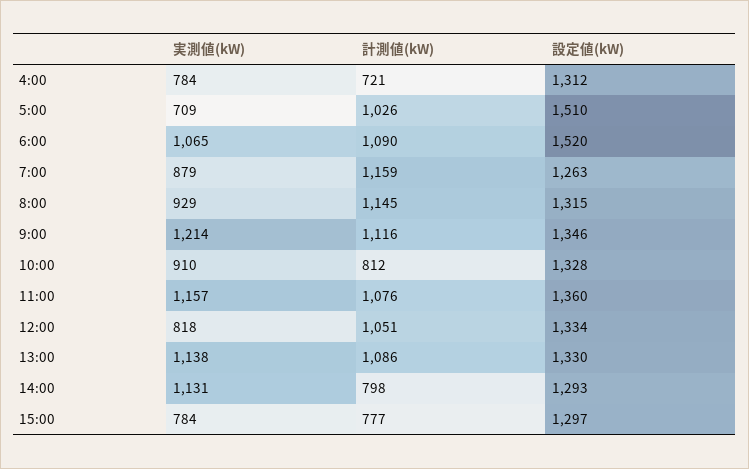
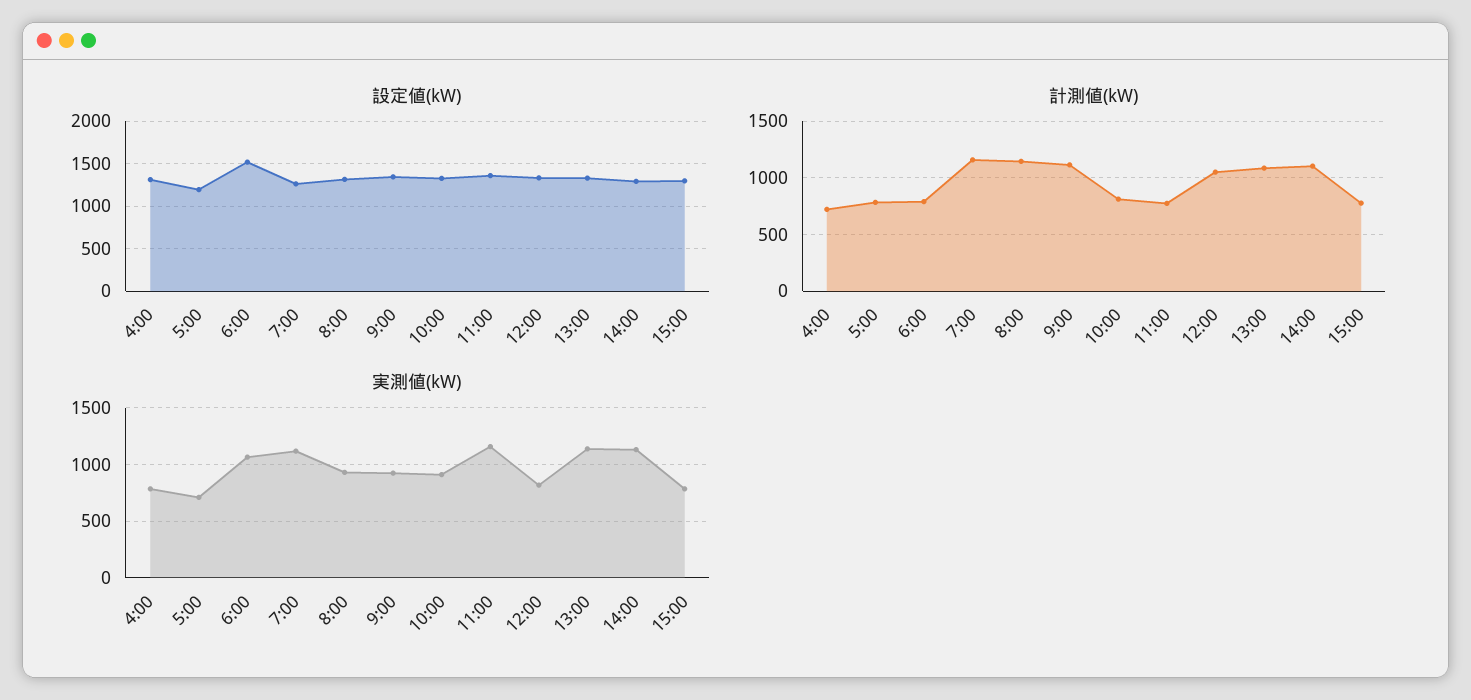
計測値(kW), 5:00: 1026 -> 800
設定値(kW), 5:00: 1510 -> 1200
計測値(kW), 6:00: 1090 -> 800
実測値(kW), 7:00: 879 -> 1100
実測値(kW), 9:00: 1214 -> 900
計測値(kW), 11:00: 1076 -> 800
計測値(kW), 14:00: 798 -> 1100

